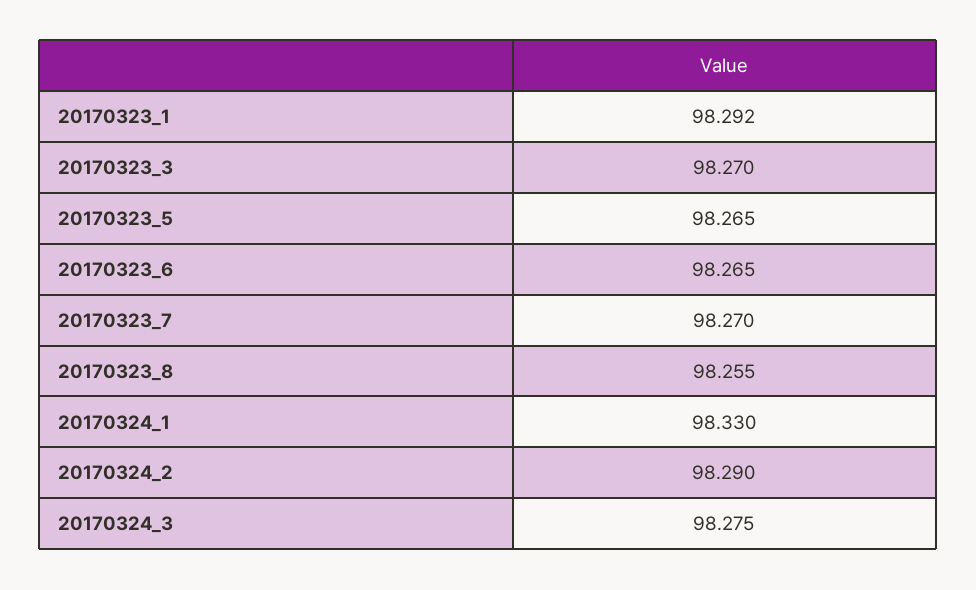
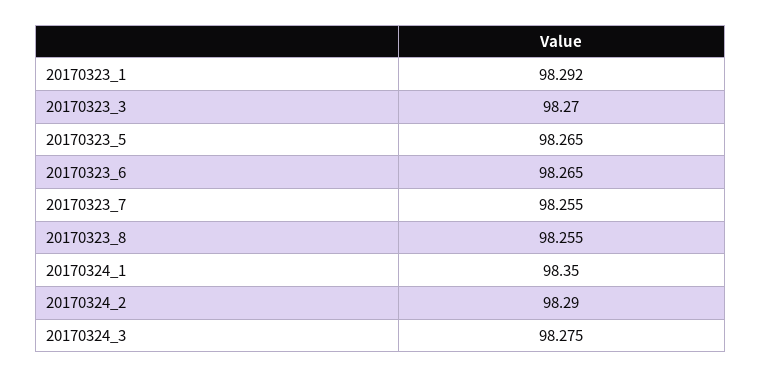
20170323_7: 98.27 -> 98.255
20170324_1: 98.33 -> 98.35

